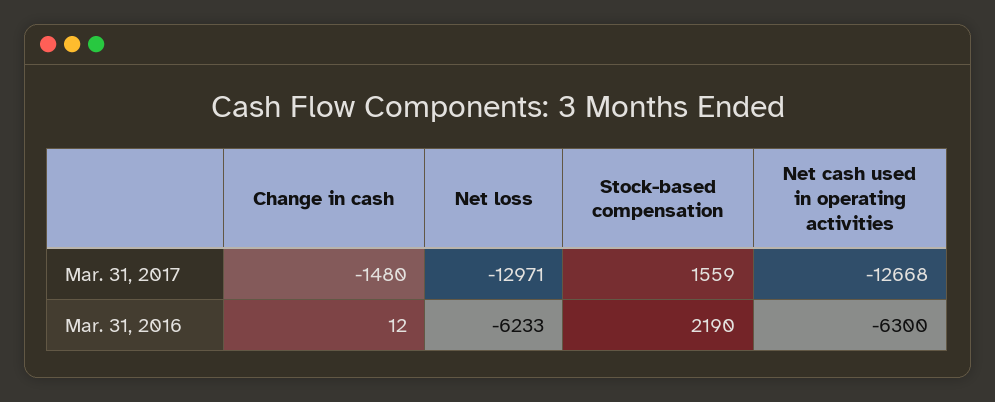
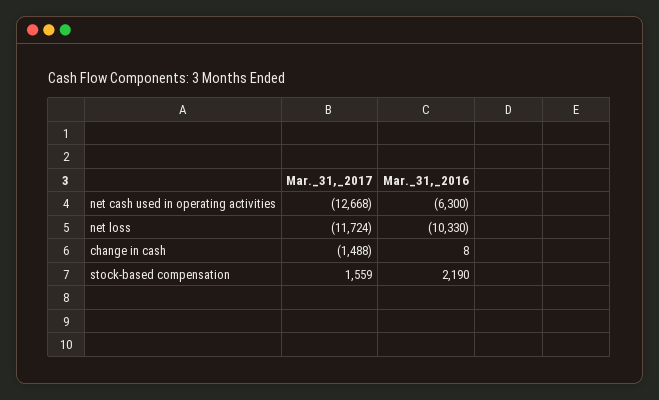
Change in cash, Mar. 31, 2017: -1480 -> -1488
Net loss, Mar. 31, 2017: -12971 -> -11724
Change in cash, Mar. 31, 2016: 12 -> 8
Net loss, Mar. 31, 2016: -6233 -> -10330

